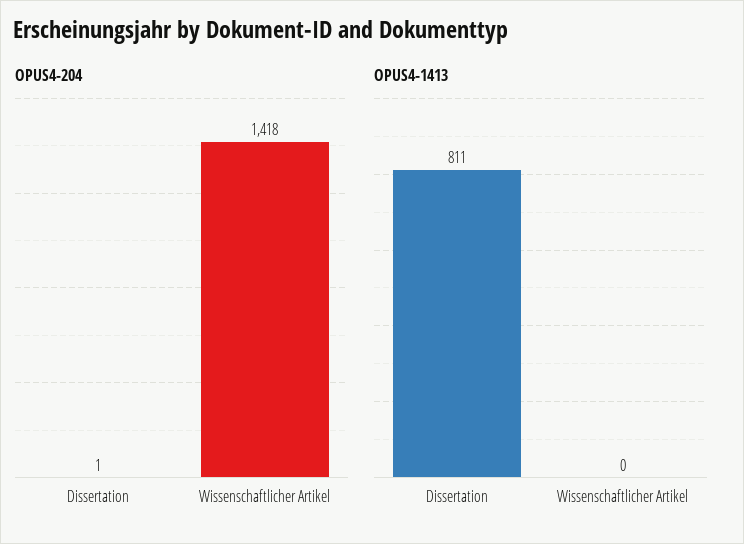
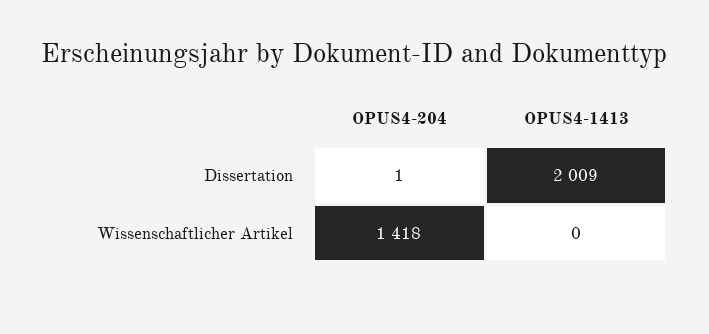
OPUS4-1413, Dissertation: 811 -> 2009

